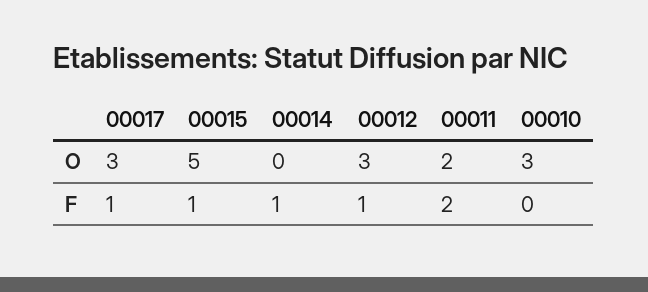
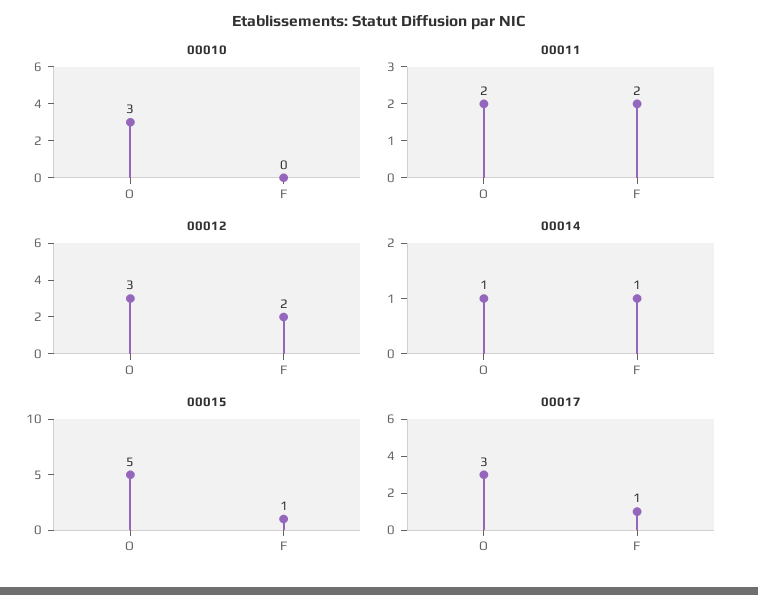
00014, O: 0 -> 1
00012, F: 1 -> 2

